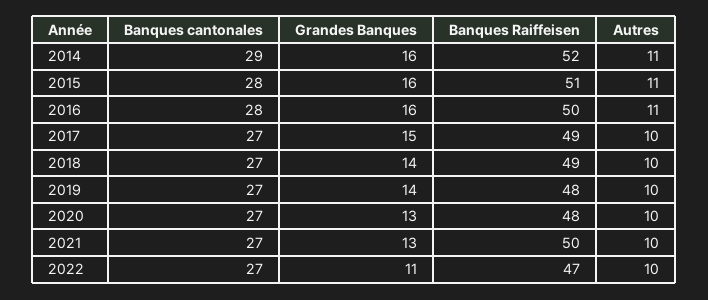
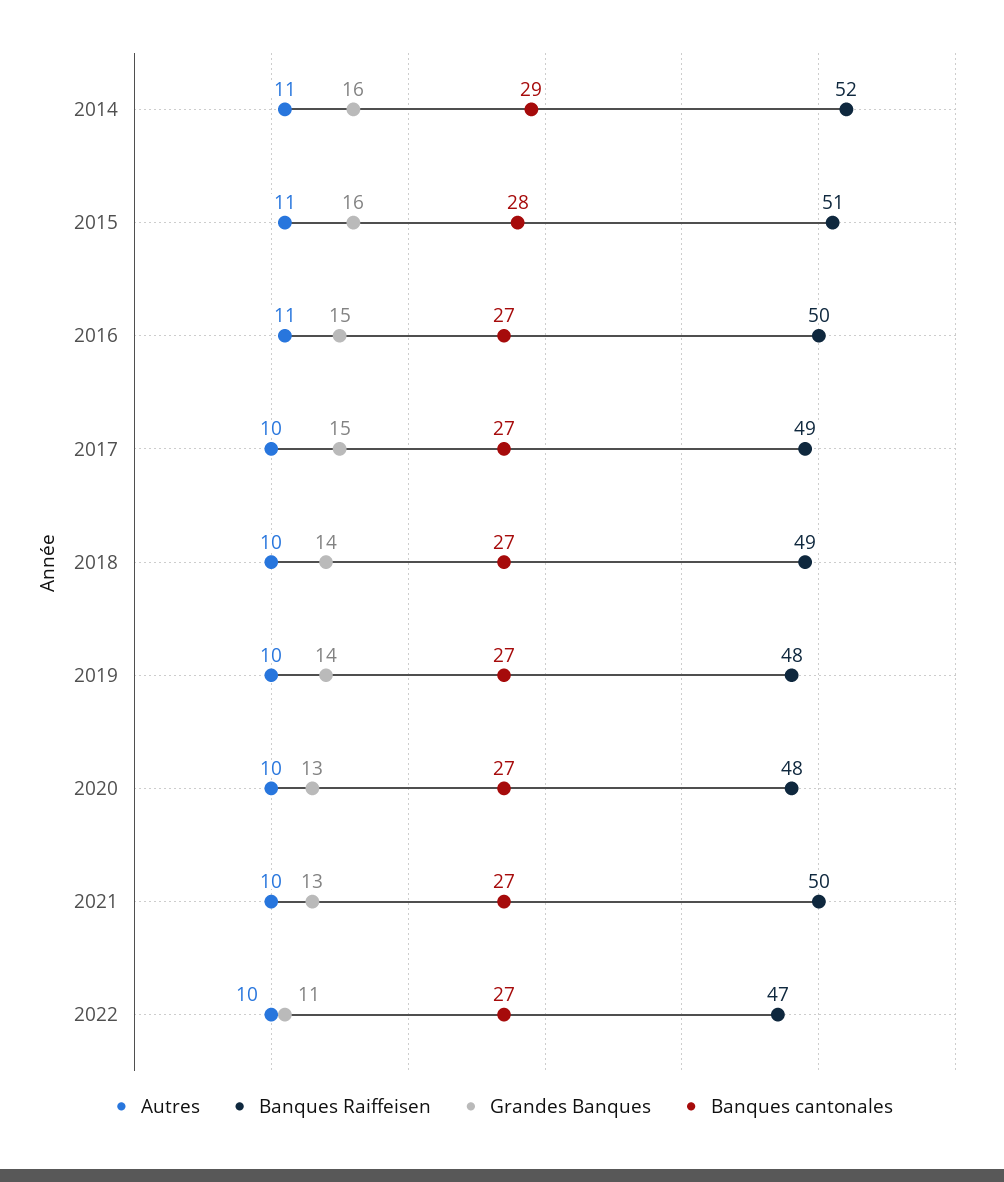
Banques cantonales, 2016: 28 -> 27
Grandes Banques, 2016: 16 -> 15

